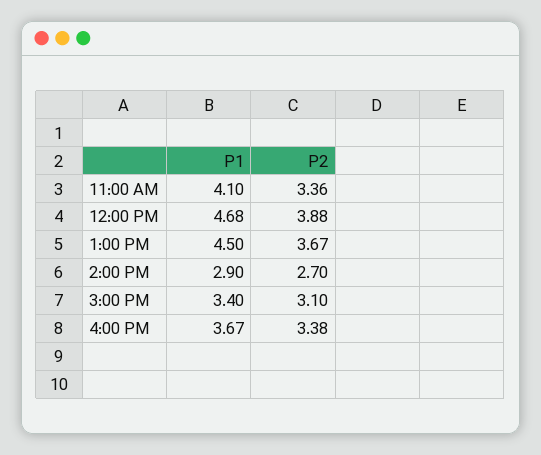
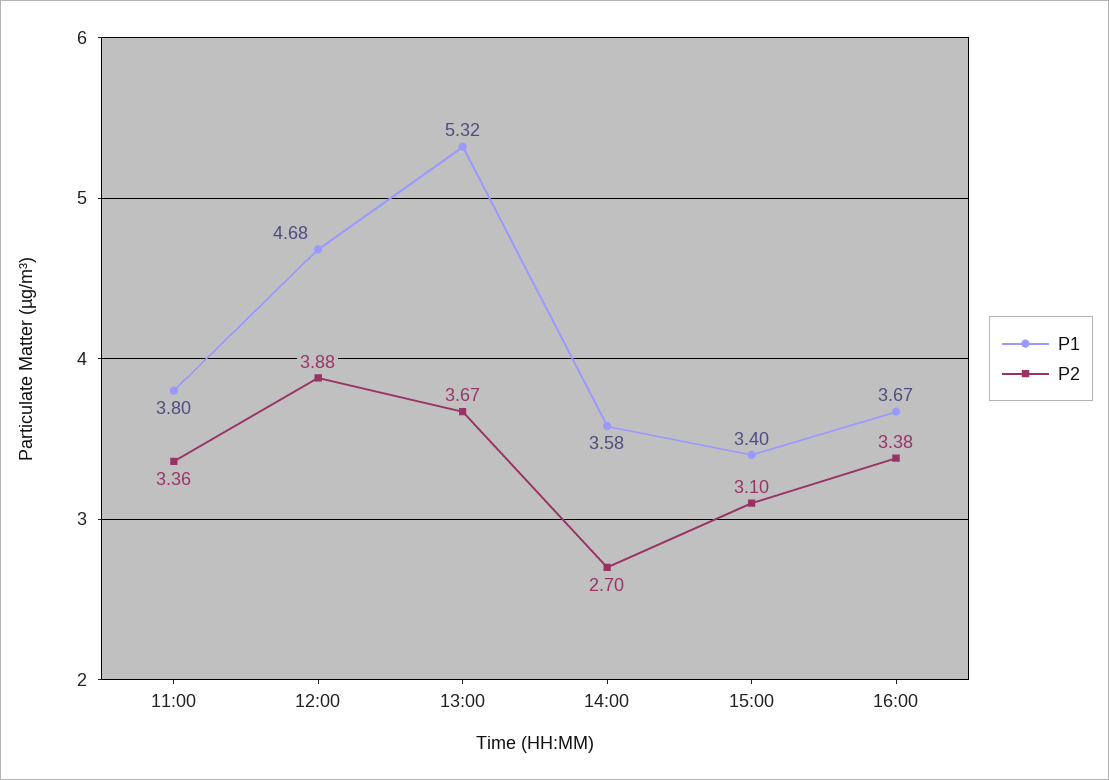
P1, 11:00 AM: 4.1 -> 3.8
P1, 1:00 PM: 4.5 -> 5.32
P1, 2:00 PM: 2.9 -> 3.58

